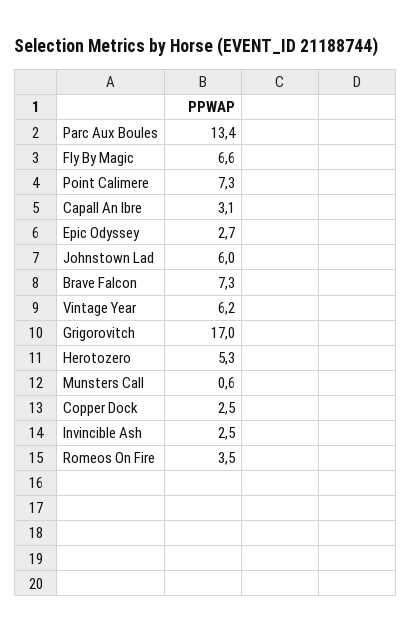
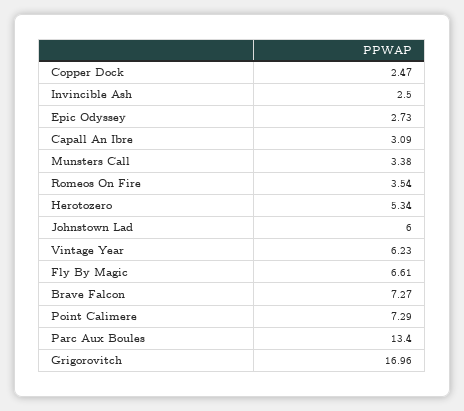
Munsters Call: 0.6 -> 3.38

